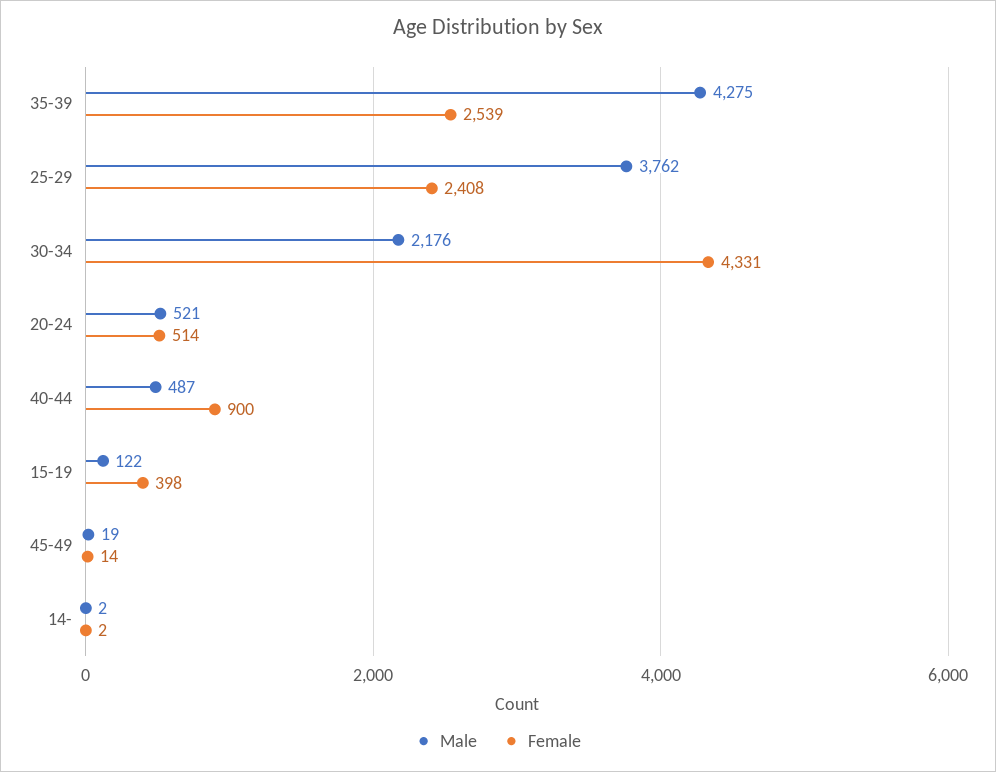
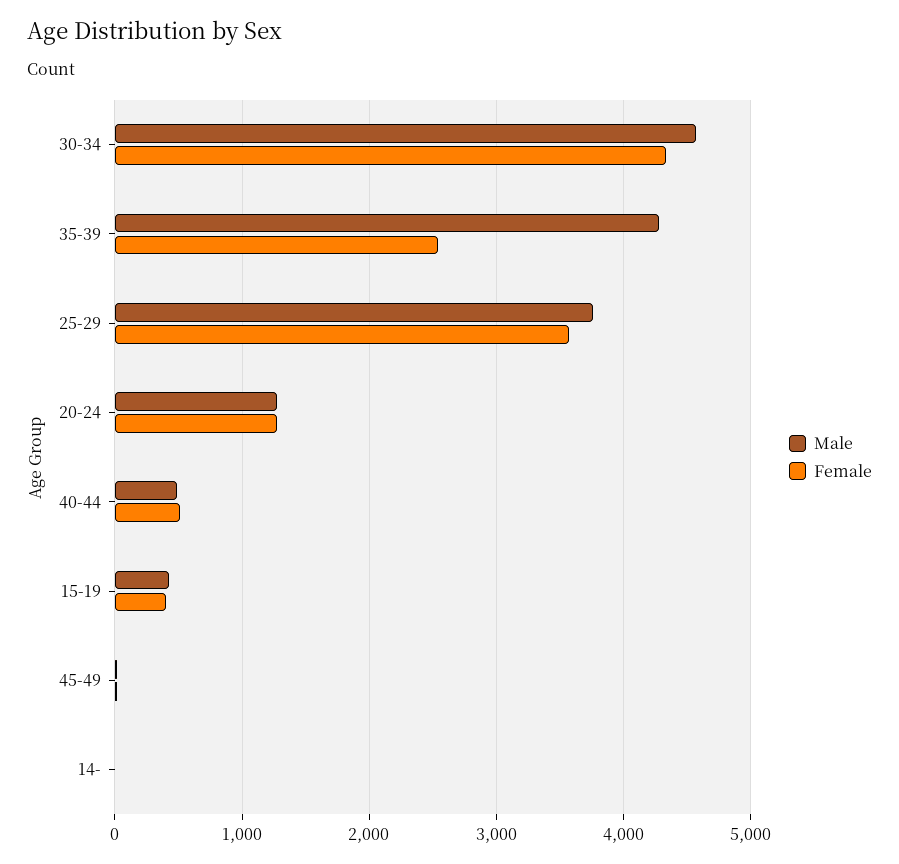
Female, 25-29: 2408 -> 3600
Male, 30-34: 2176 -> 4600
Male, 20-24: 521 -> 1300
Female, 20-24: 514 -> 1300
Female, 40-44: 900 -> 500
Male, 15-19: 122 -> 400

